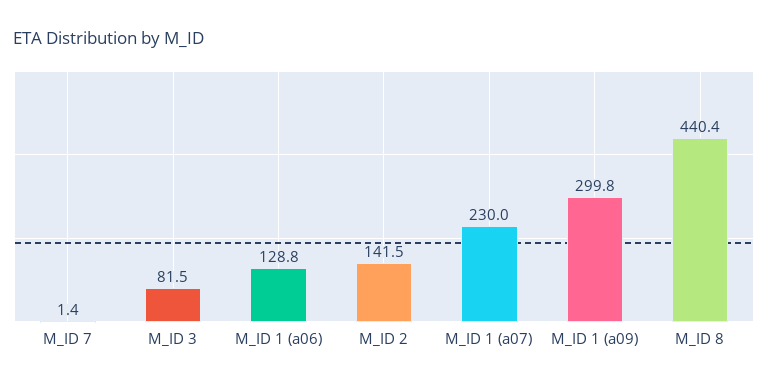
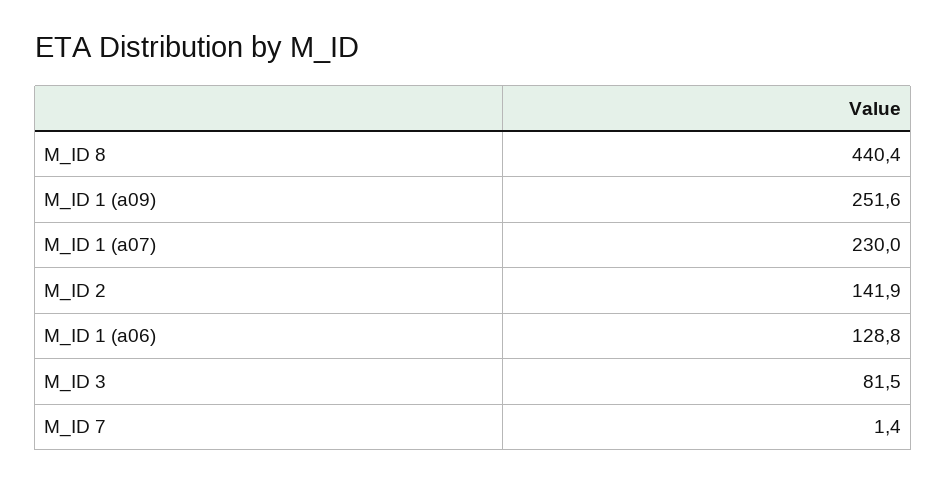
M_ID 2: 141.5 -> 141.9
M_ID 1 (a09): 299.8 -> 251.6

